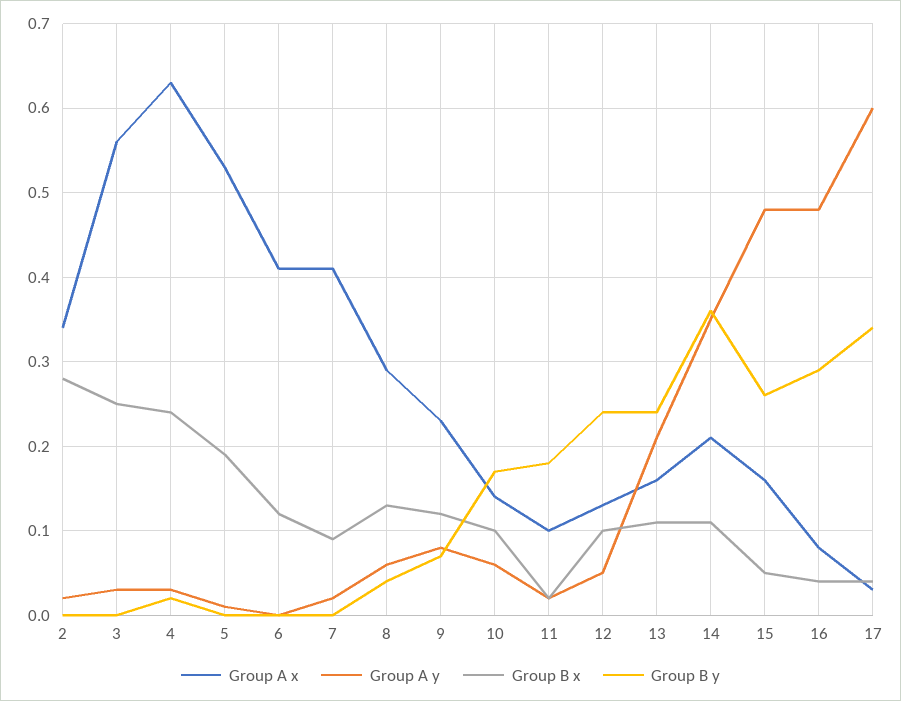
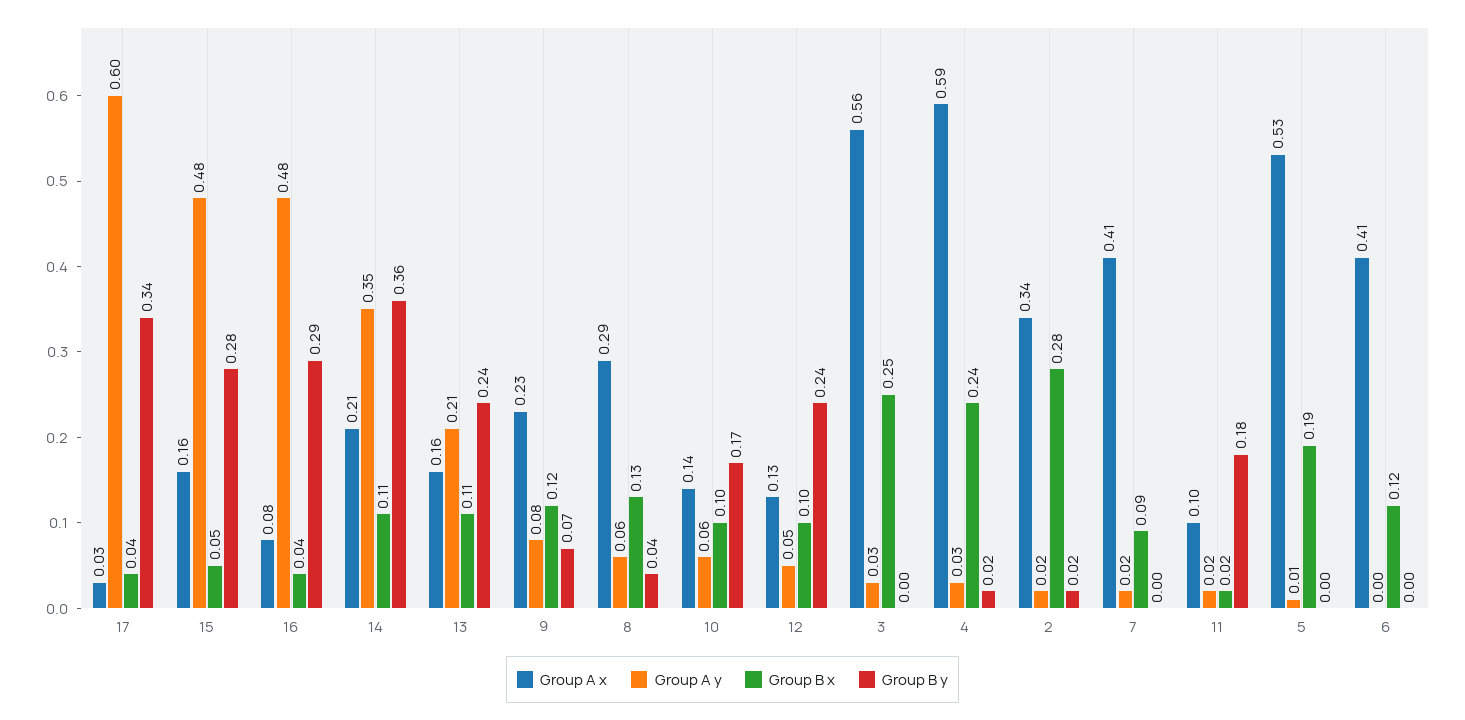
Group B y, 2: 0 -> 0.02
Group A x, 4: 0.63 -> 0.59
Group B y, 15: 0.26 -> 0.28

